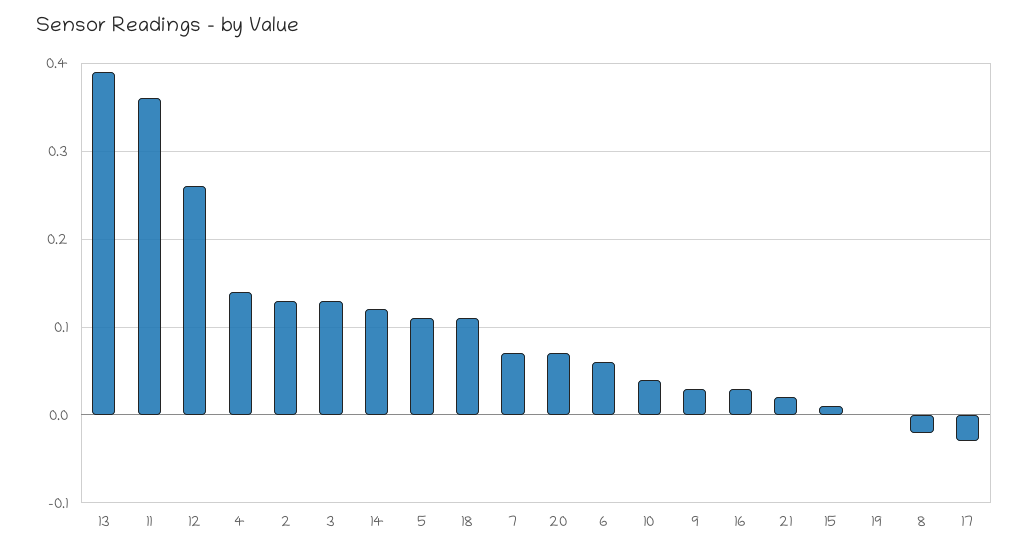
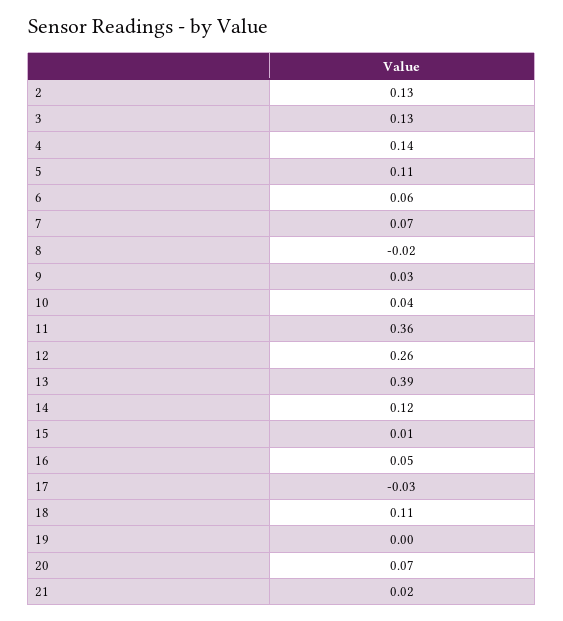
16: 0.03 -> 0.05

